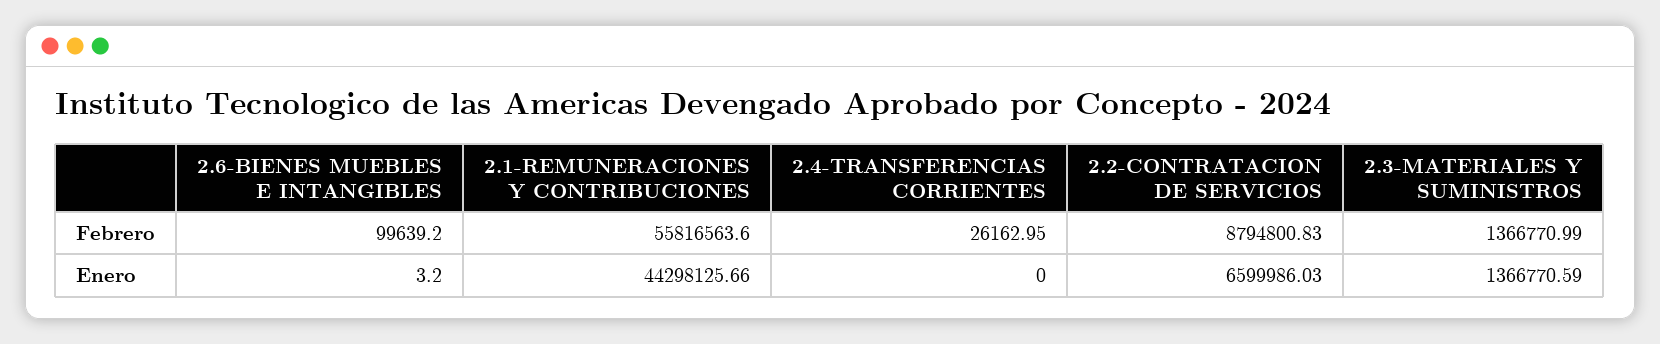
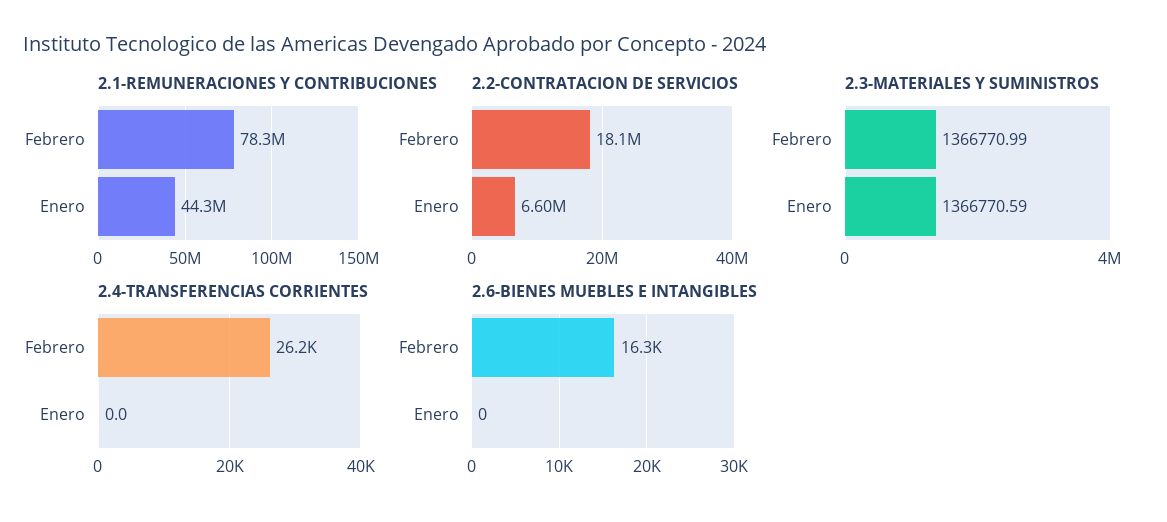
2.6-BIENES MUEBLES E INTANGIBLES, Febrero: 99639.2 -> 16300
2.1-REMUNERACIONES Y CONTRIBUCIONES, Febrero: 55816563.6 -> 78300000
2.2-CONTRATACION DE SERVICIOS, Febrero: 8794800.83 -> 18100000
2.6-BIENES MUEBLES E INTANGIBLES, Enero: 3.2 -> 0

